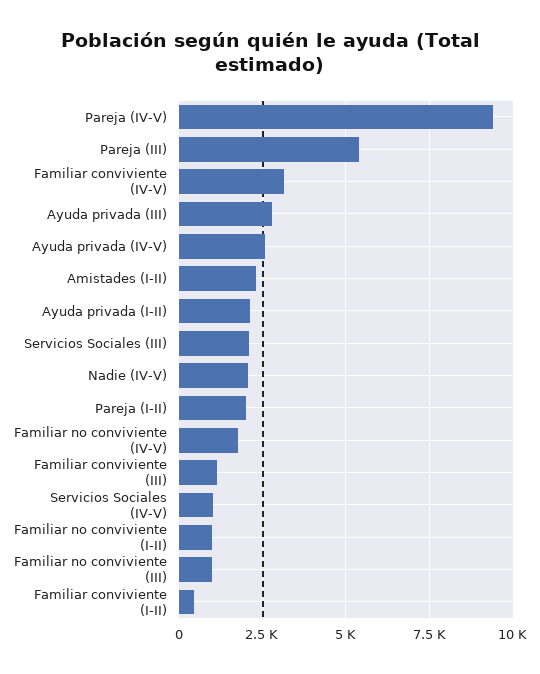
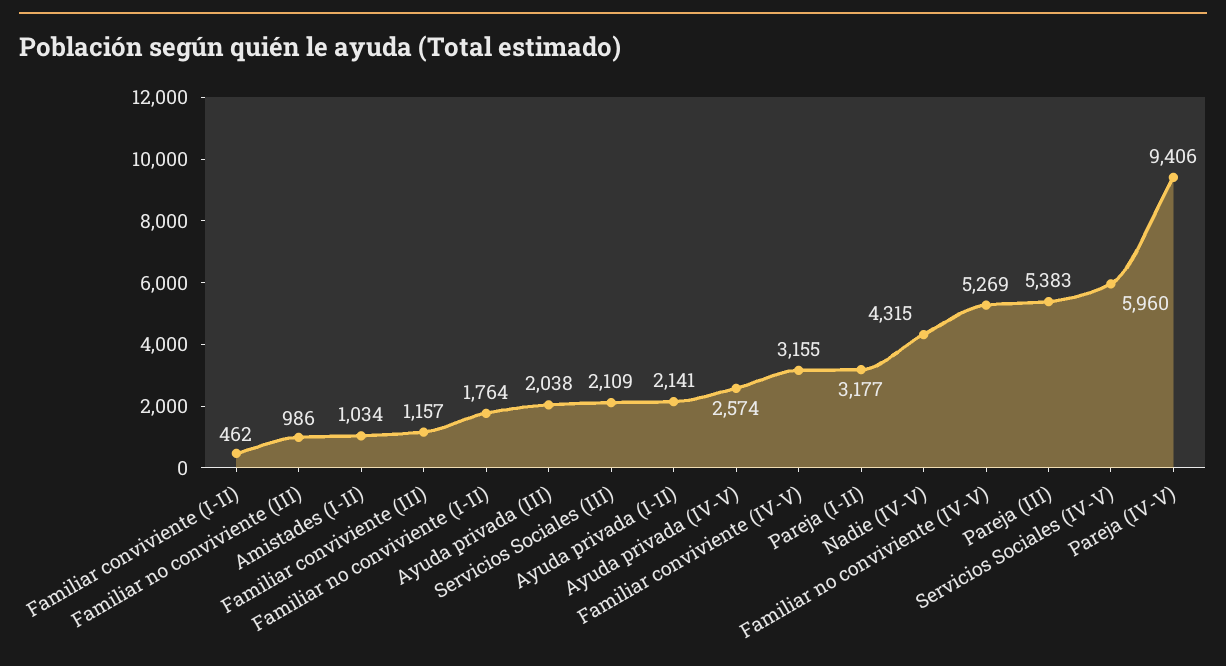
Ayuda privada (III): 2750 -> 2038
Amistades (I-II): 2250 -> 1034
Nadie (IV-V): 2000 -> 4315
Pareja (I-II): 2000 -> 3177
Familiar no conviviente (IV-V): 1750 -> 5269
Servicios Sociales (IV-V): 1000 -> 5960
Familiar no conviviente (I-II): 1000 -> 1764

